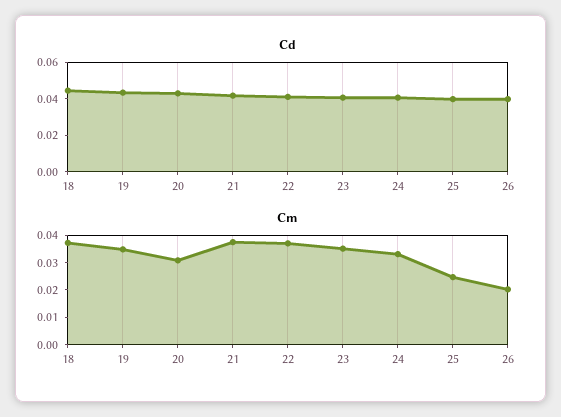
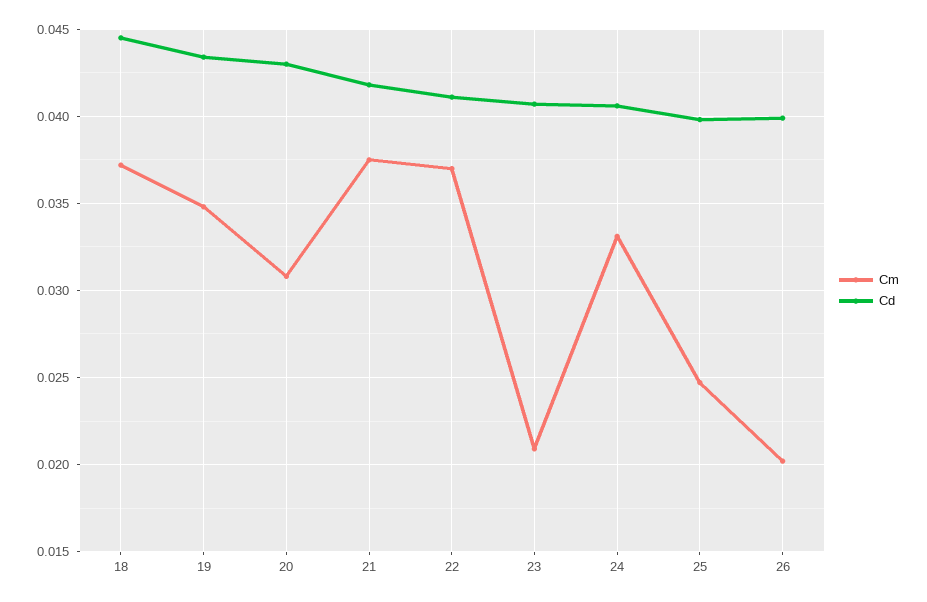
Cm, 23: 0.035 -> 0.021

